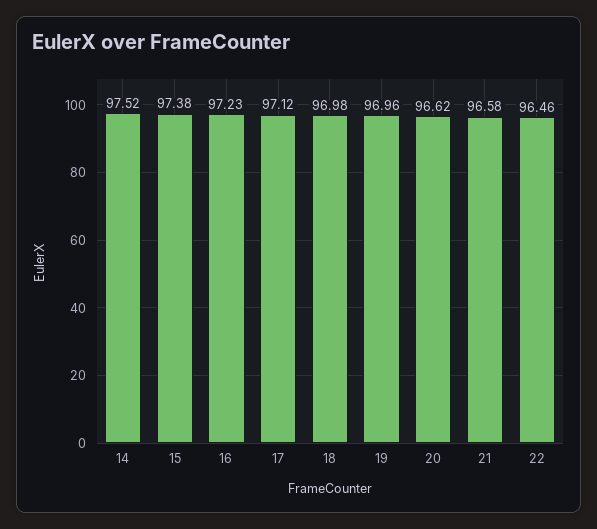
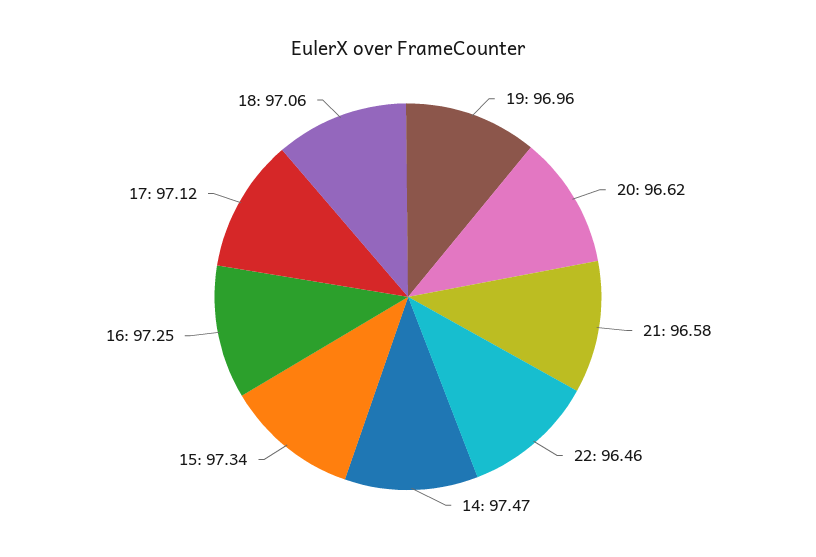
14: 97.52 -> 97.47
15: 97.38 -> 97.34
16: 97.23 -> 97.25
18: 96.98 -> 97.06

